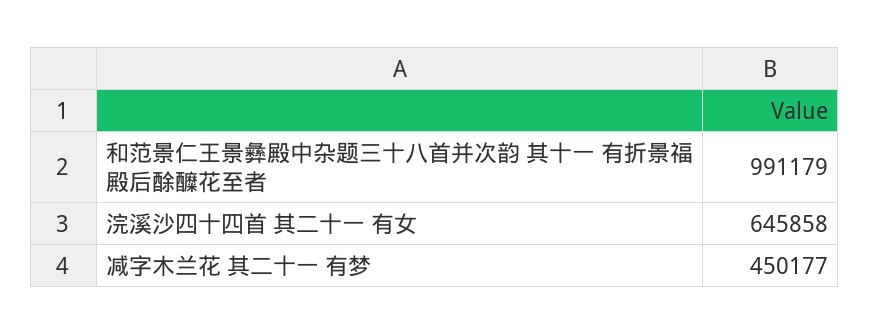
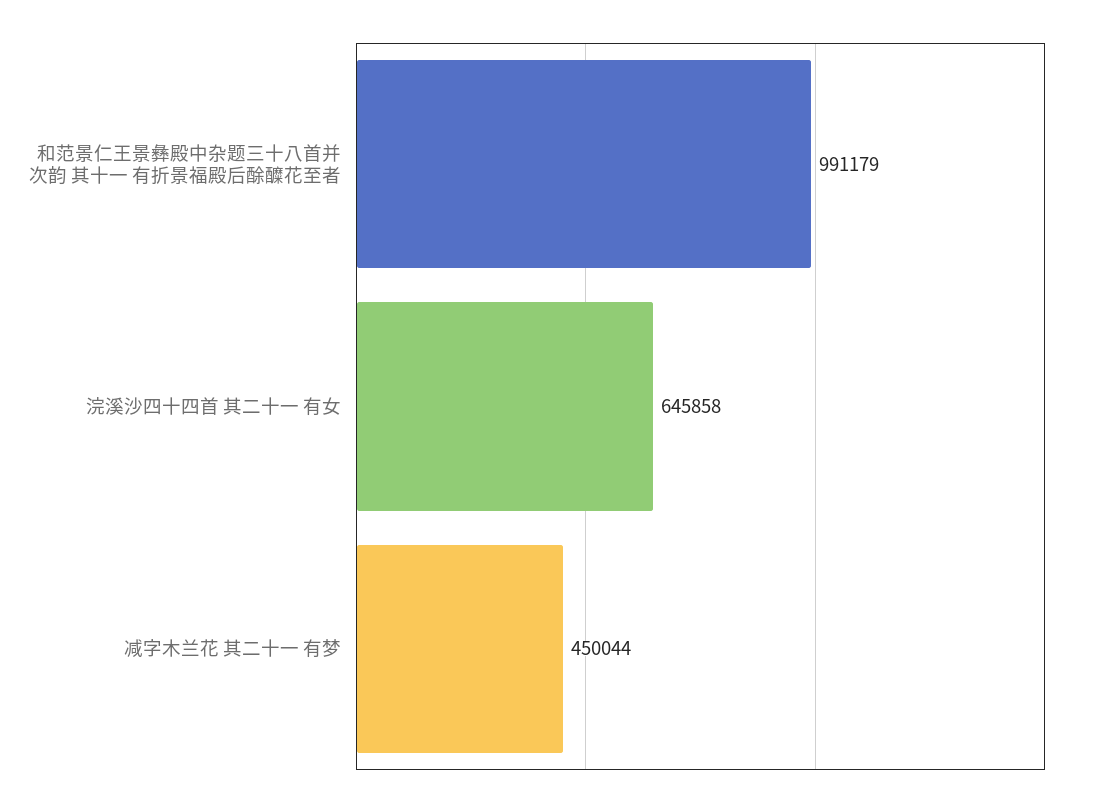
减字木兰花 其二十一 有梦: 450177 -> 450044

